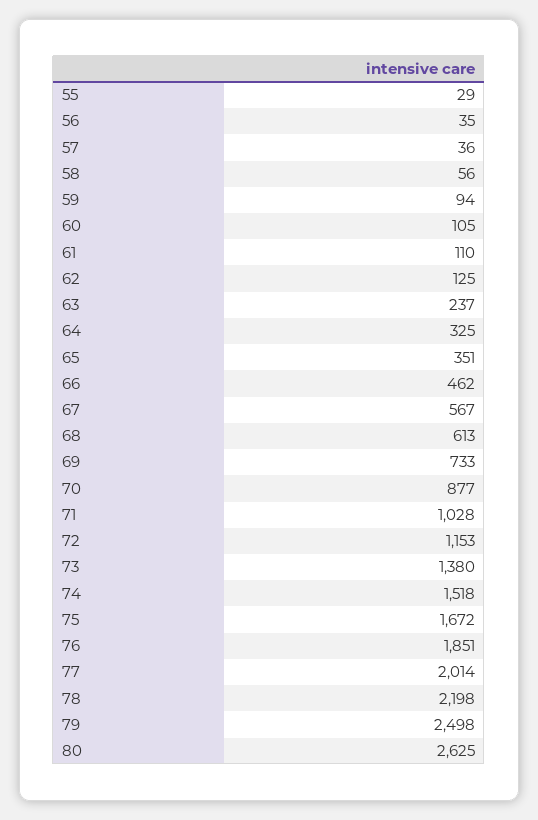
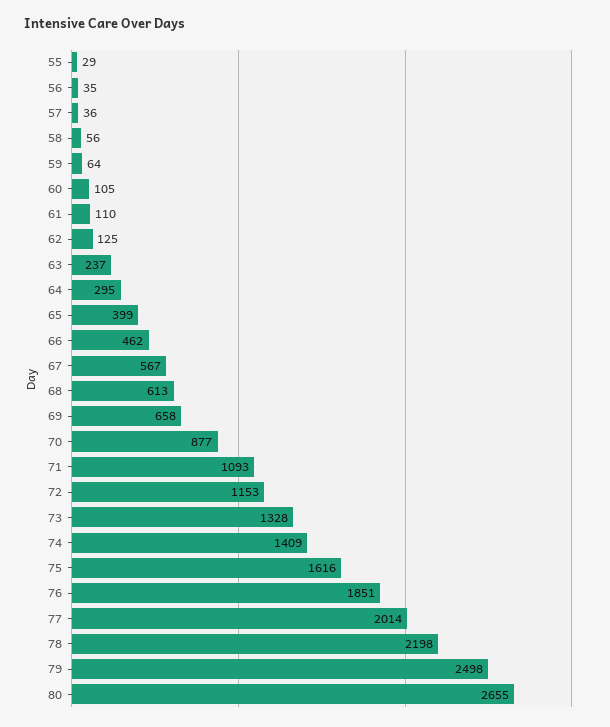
59: 94 -> 64
64: 325 -> 295
65: 351 -> 399
69: 733 -> 658
71: 1028 -> 1093
73: 1380 -> 1328
74: 1518 -> 1409
75: 1672 -> 1616
80: 2625 -> 2655

